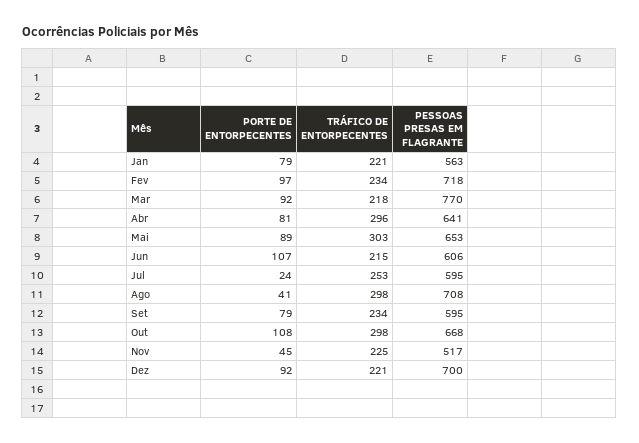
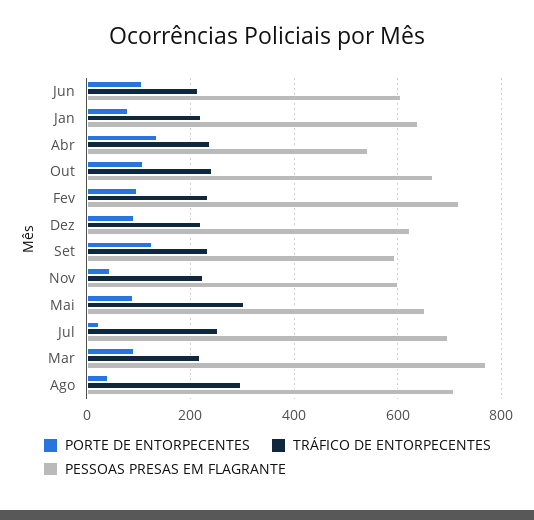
PESSOAS PRESAS EM FLAGRANTE, Jan: 563 -> 640
PORTE DE ENTORPECENTES, Abr: 81 -> 140
TRÁFICO DE ENTORPECENTES, Abr: 296 -> 240
PESSOAS PRESAS EM FLAGRANTE, Abr: 641 -> 540
PESSOAS PRESAS EM FLAGRANTE, Jul: 595 -> 700
PORTE DE ENTORPECENTES, Set: 79 -> 120
TRÁFICO DE ENTORPECENTES, Out: 298 -> 240
PESSOAS PRESAS EM FLAGRANTE, Nov: 517 -> 600
PESSOAS PRESAS EM FLAGRANTE, Dez: 700 -> 620

